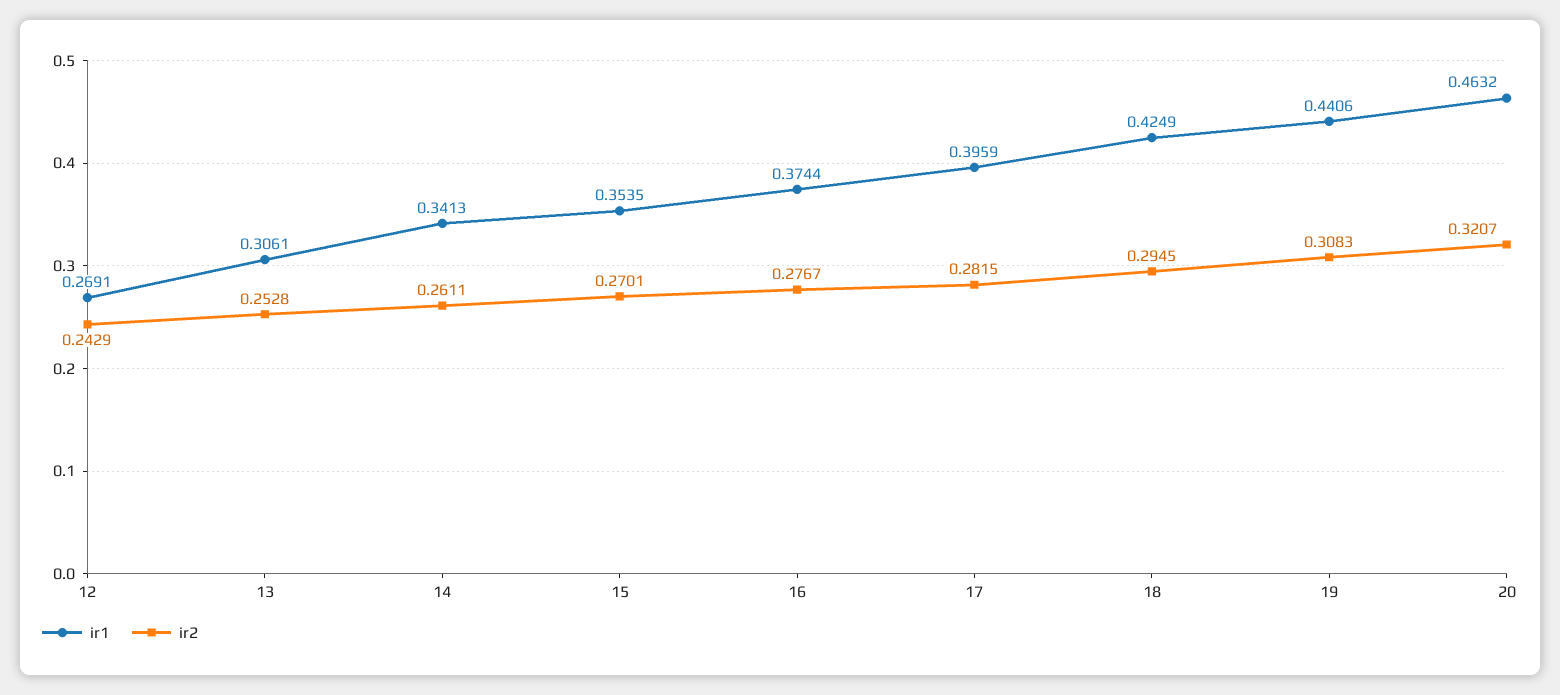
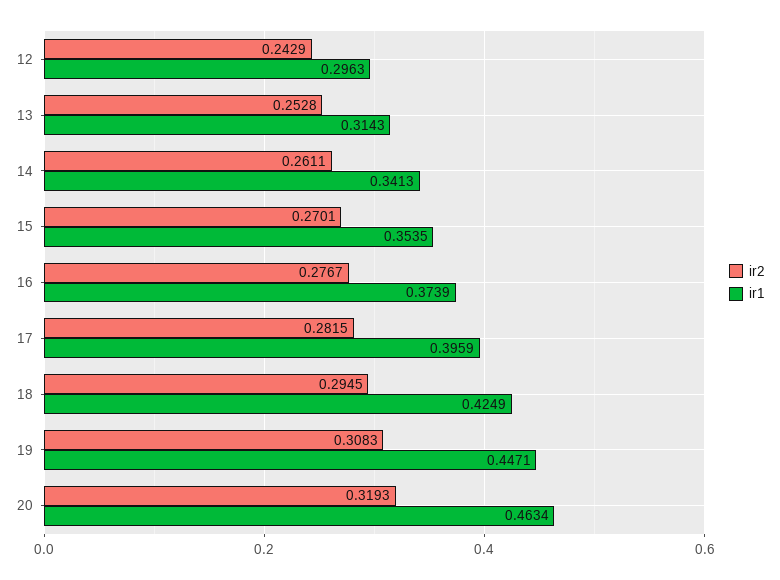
ir1, 12: 0.2691 -> 0.2963
ir1, 13: 0.3061 -> 0.3143
ir1, 16: 0.3744 -> 0.3739
ir1, 19: 0.4406 -> 0.4471
ir1, 20: 0.4632 -> 0.4634
ir2, 20: 0.3207 -> 0.3193

